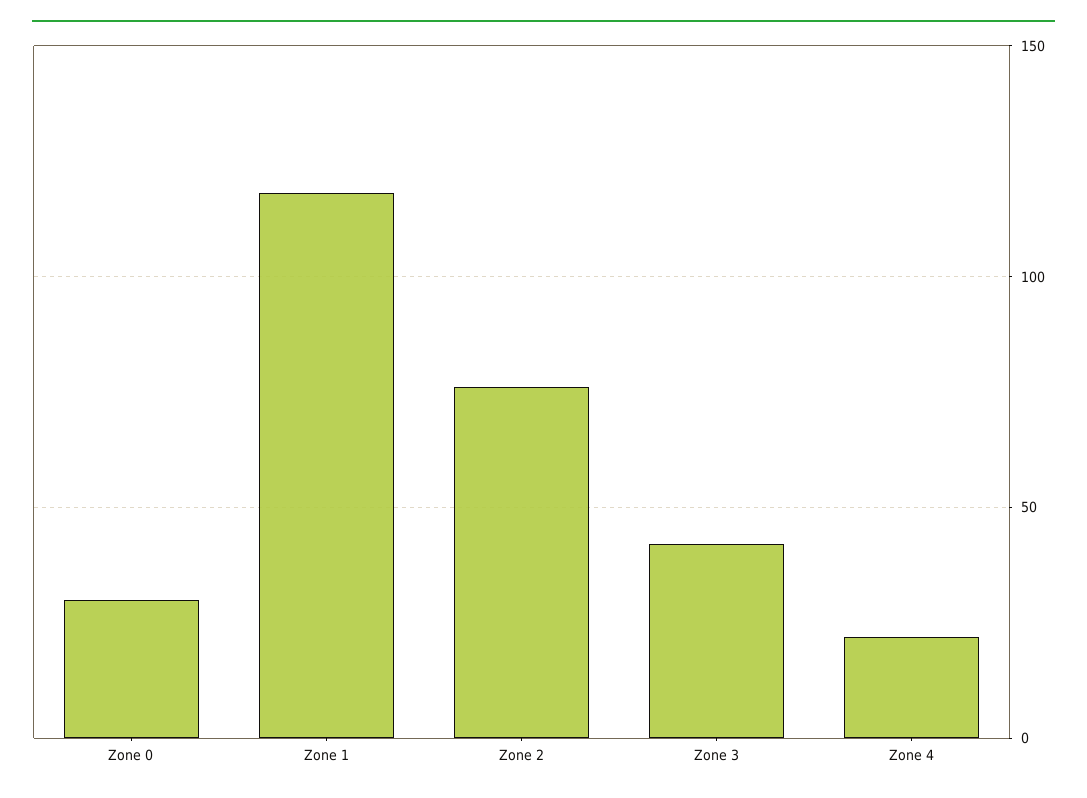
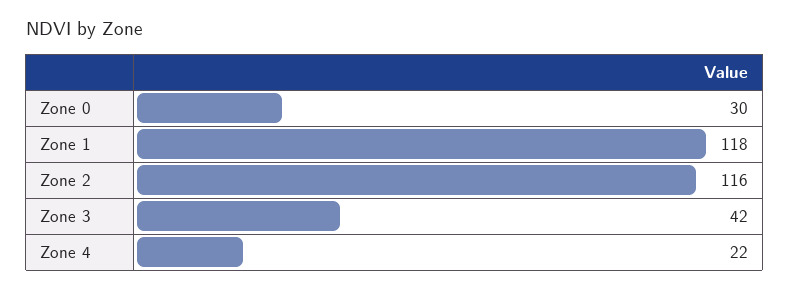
Zone 2: 75 -> 116

